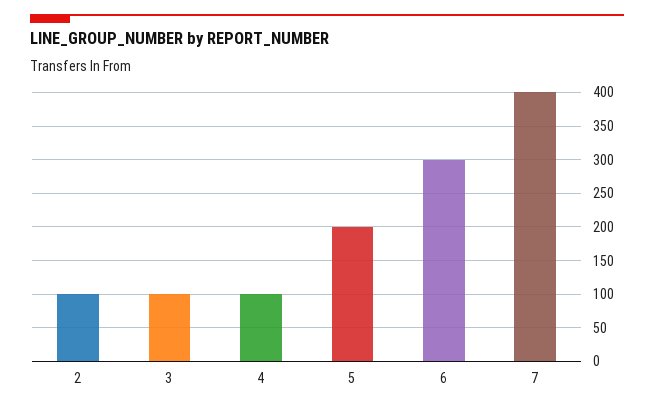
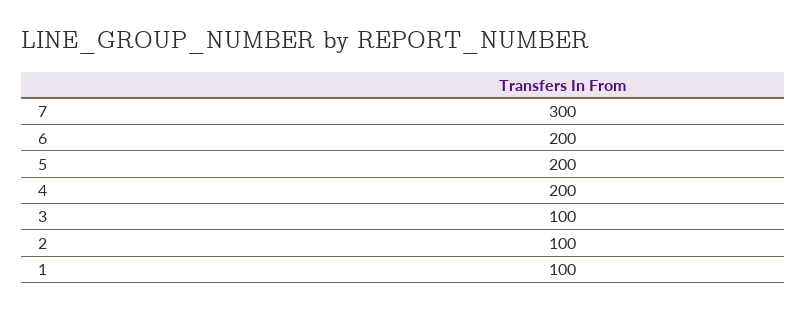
4: 100 -> 200
6: 300 -> 200
7: 400 -> 300
1: none -> 100

